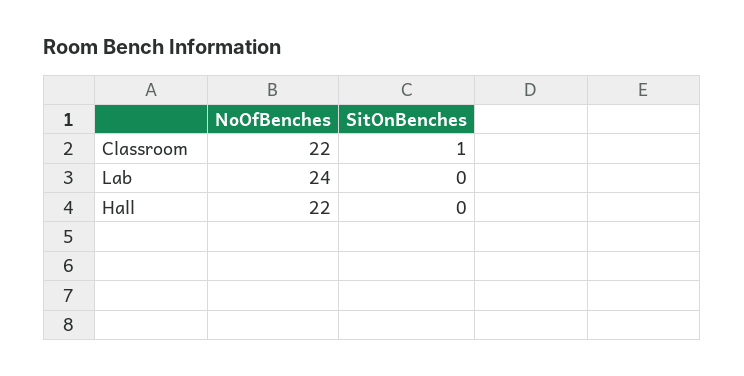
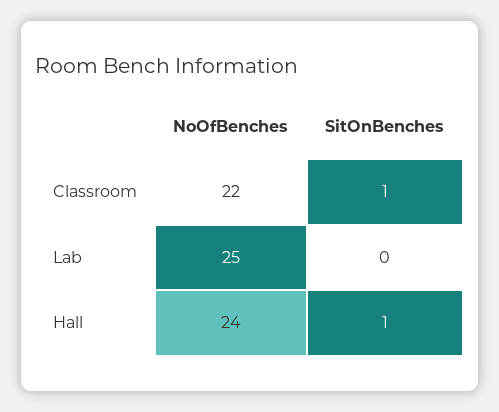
NoOfBenches, Lab: 24 -> 25
NoOfBenches, Hall: 22 -> 24
SitOnBenches, Hall: 0 -> 1

